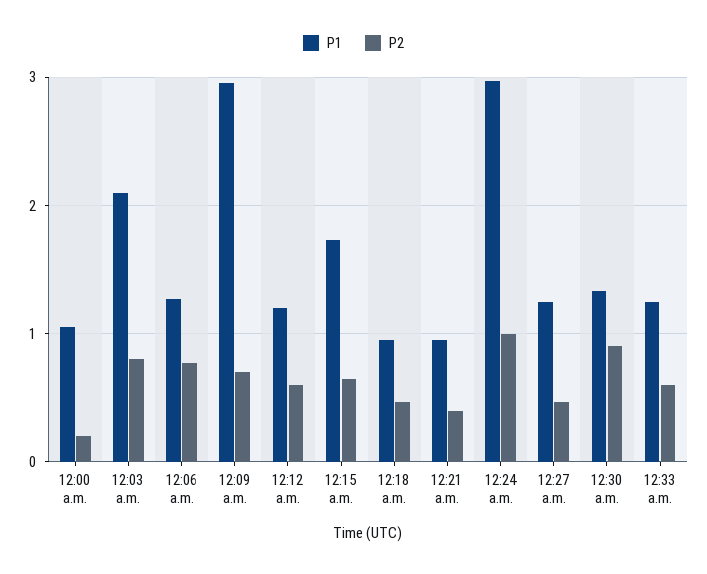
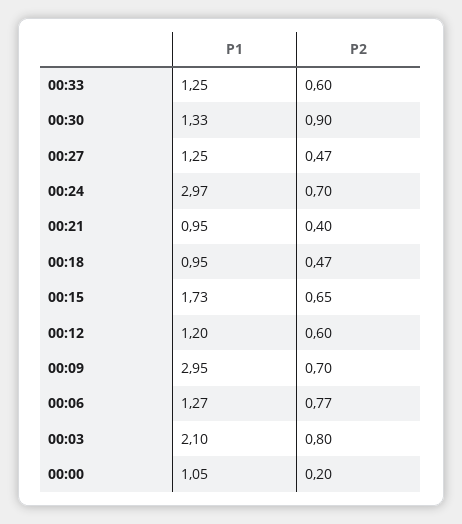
P2, 12:24 a.m.: 1 -> 0.7

